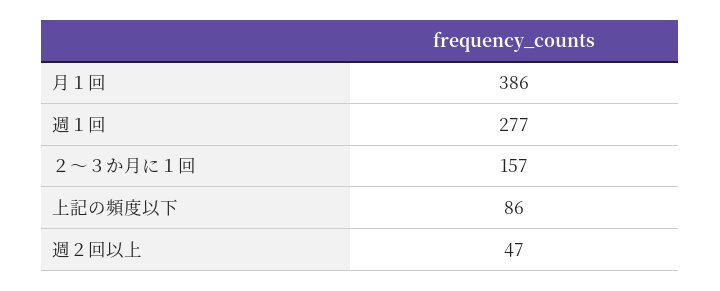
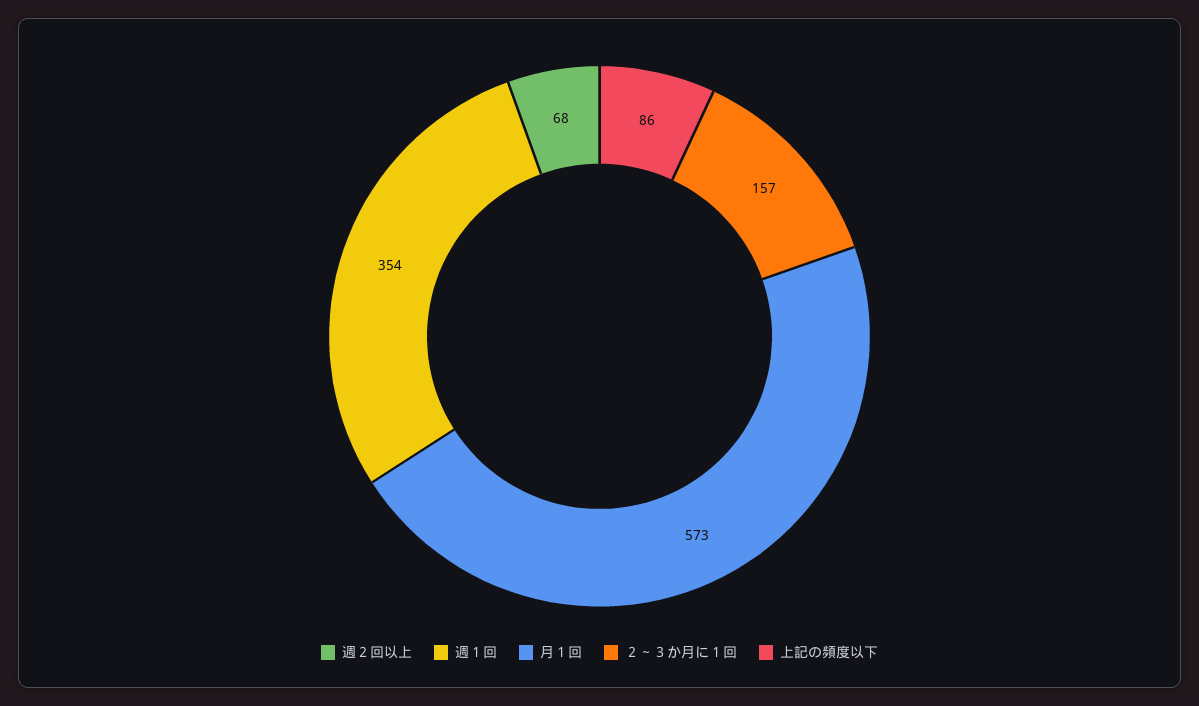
月１回: 386 -> 573
週１回: 277 -> 354
週２回以上: 47 -> 68

